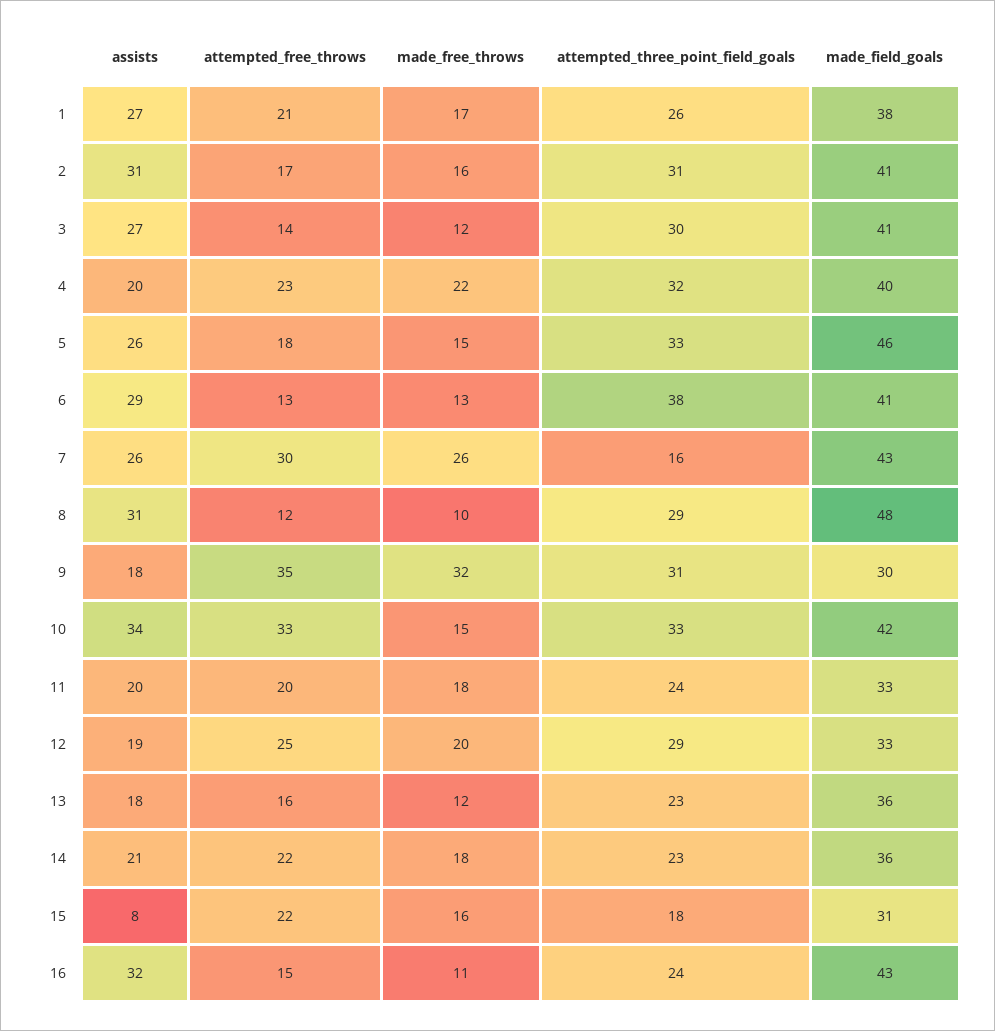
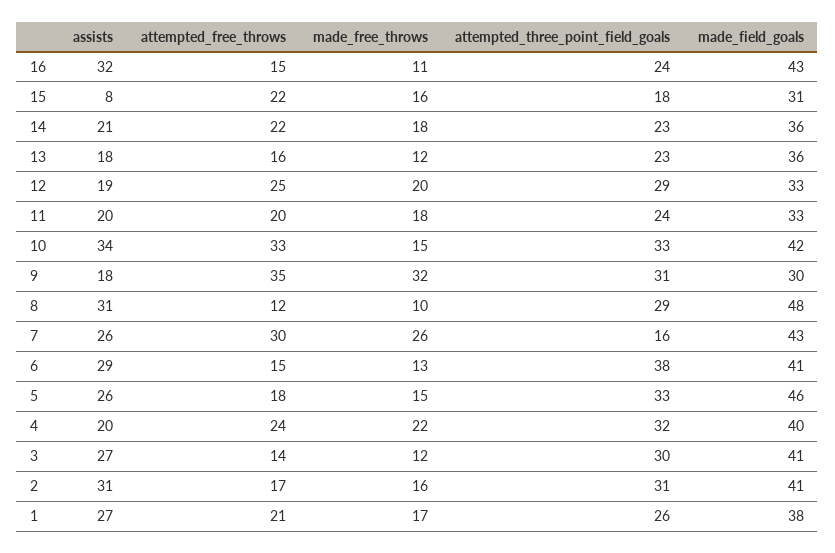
attempted_free_throws, 4: 23 -> 24
attempted_free_throws, 6: 13 -> 15

